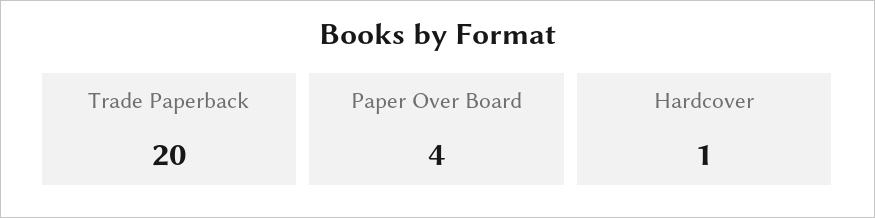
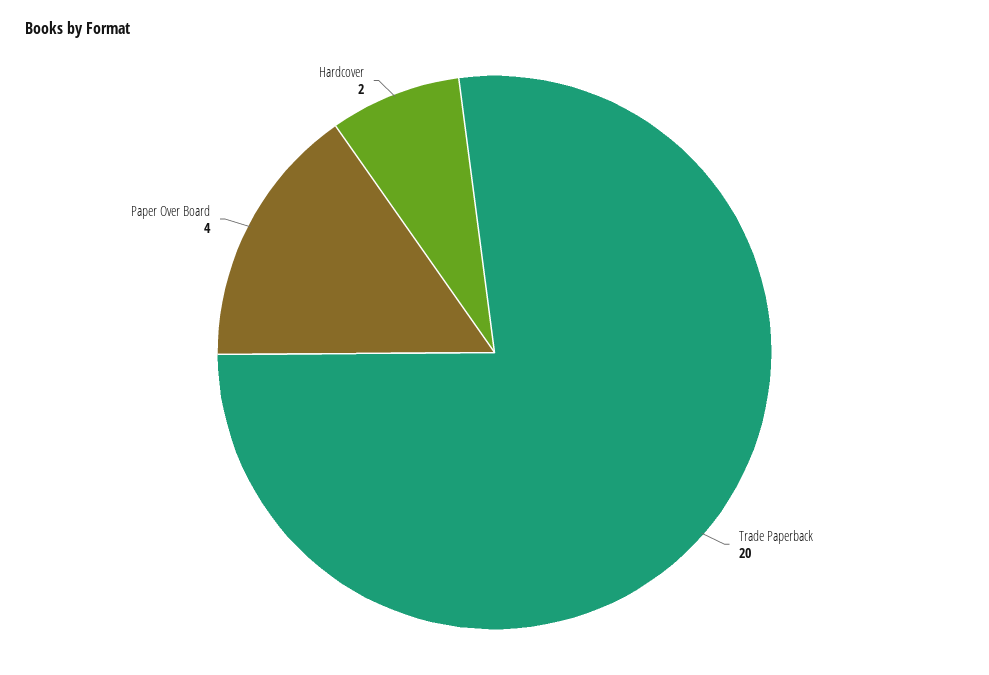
Hardcover: 1 -> 2

